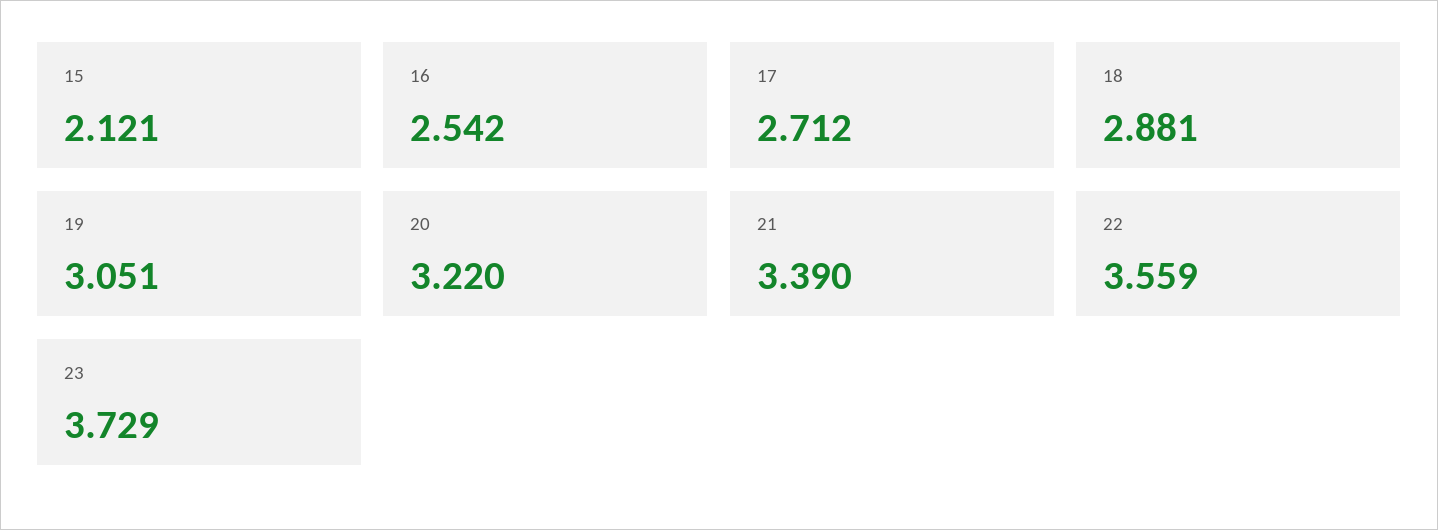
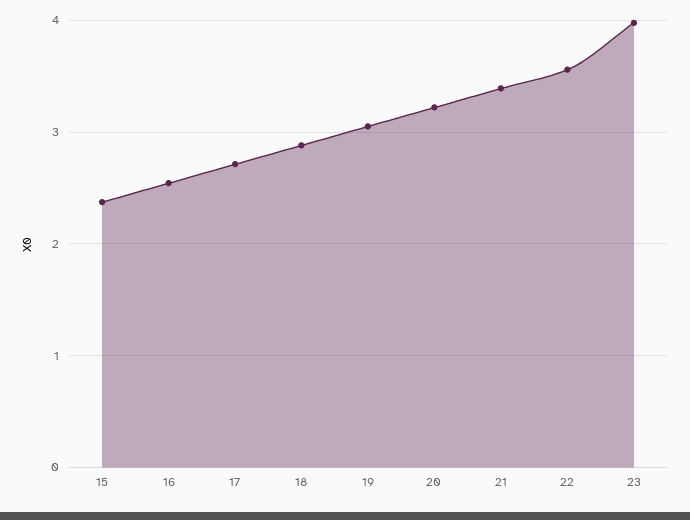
15: 2.121 -> 2.4
23: 3.729 -> 4

